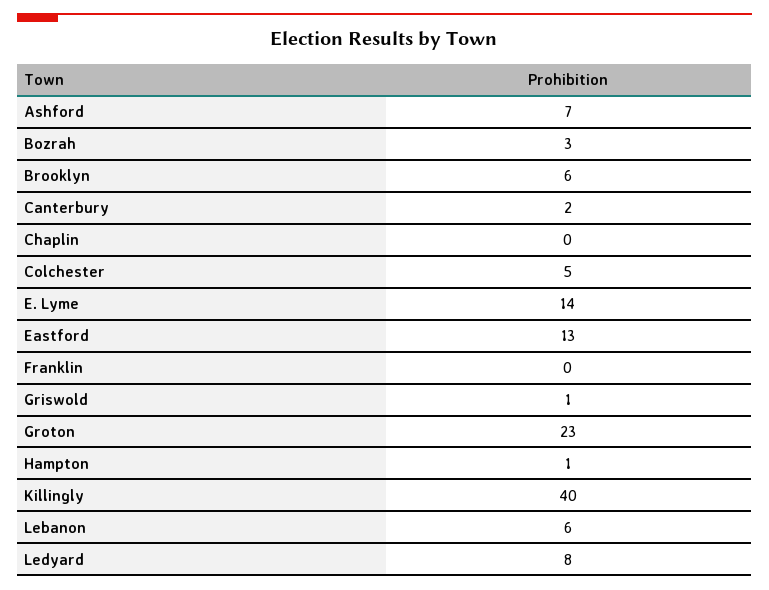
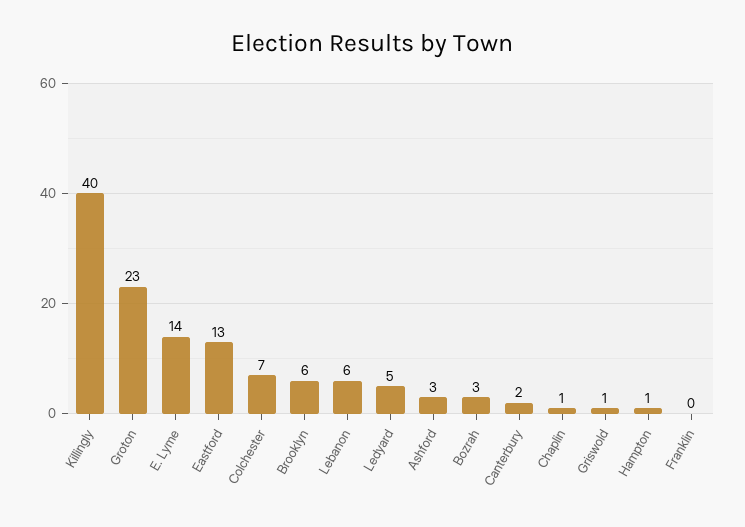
Ashford: 7 -> 3
Chaplin: 0 -> 1
Colchester: 5 -> 7
Ledyard: 8 -> 5

